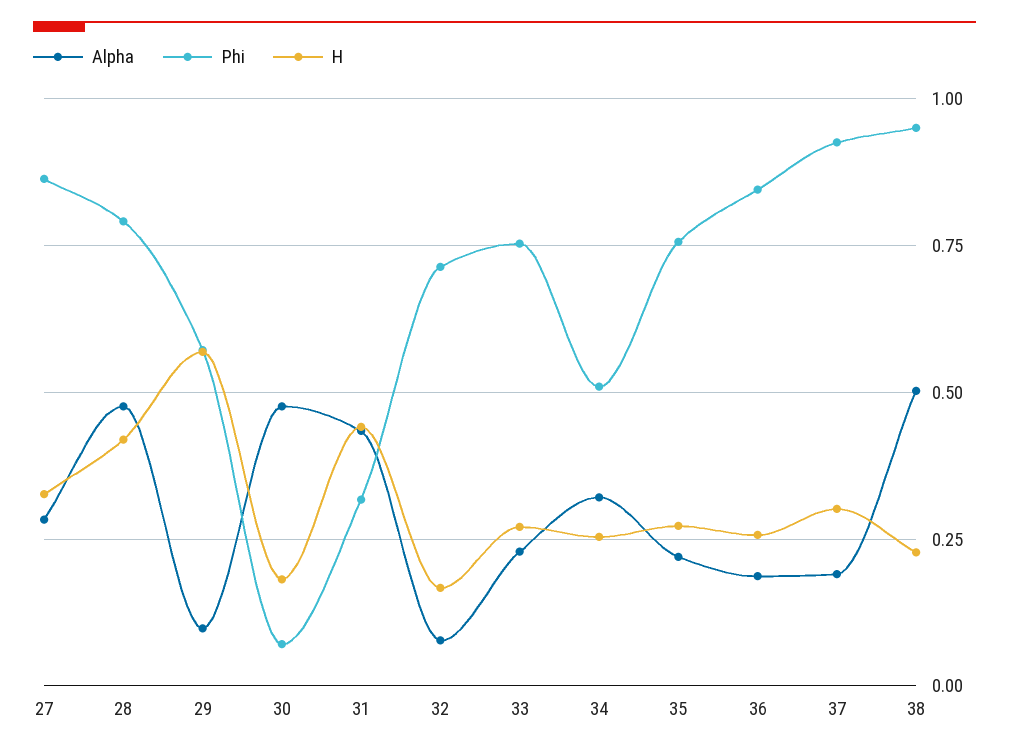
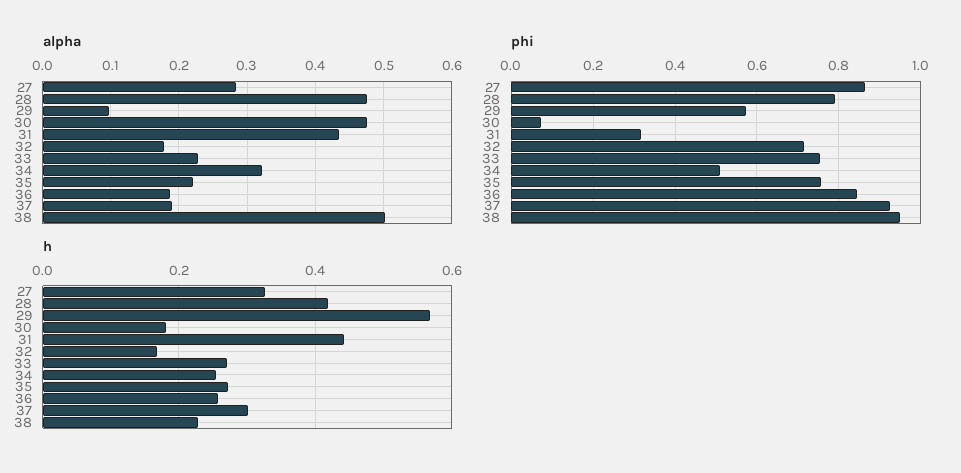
Alpha, 32: 0.075 -> 0.18

